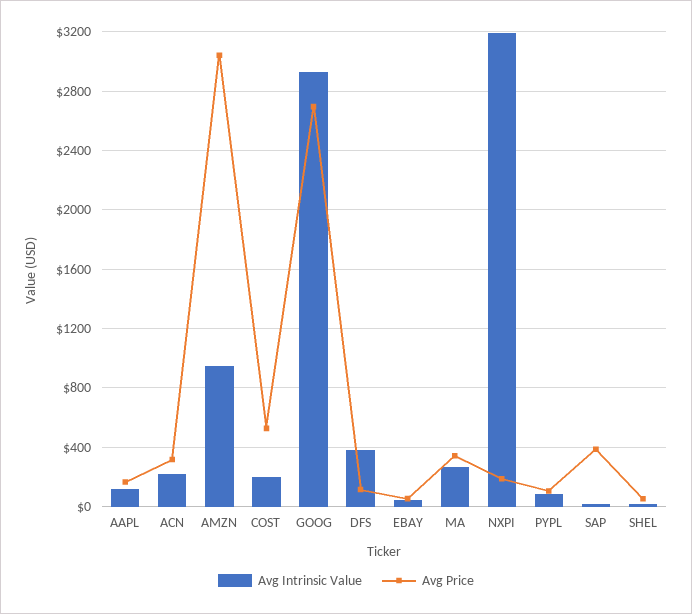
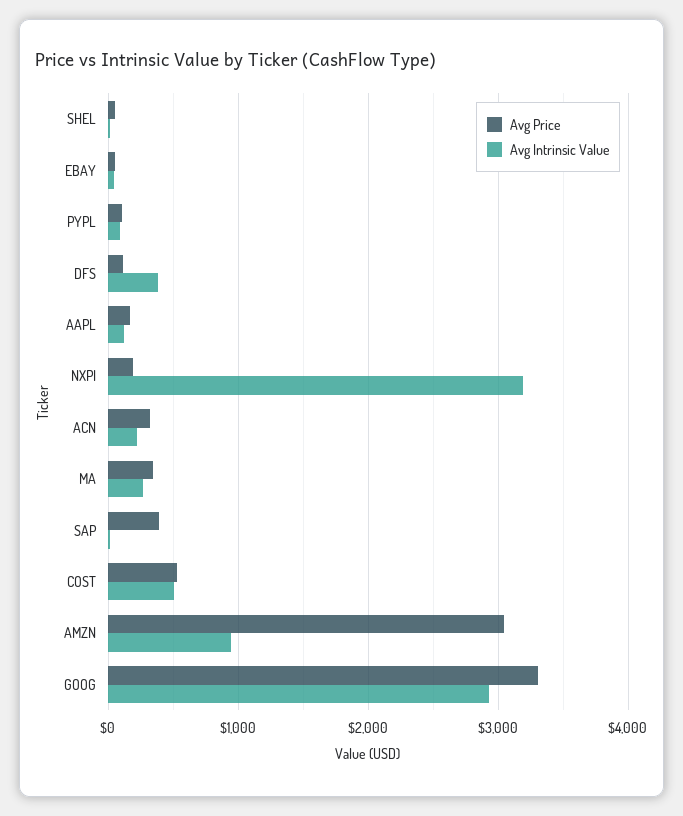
Avg Intrinsic Value, COST: 200 -> 500
Avg Price, GOOG: 2700 -> 3300

